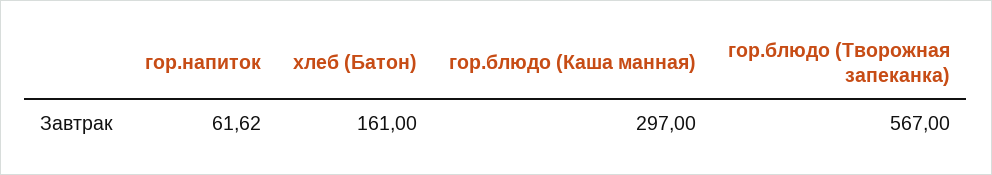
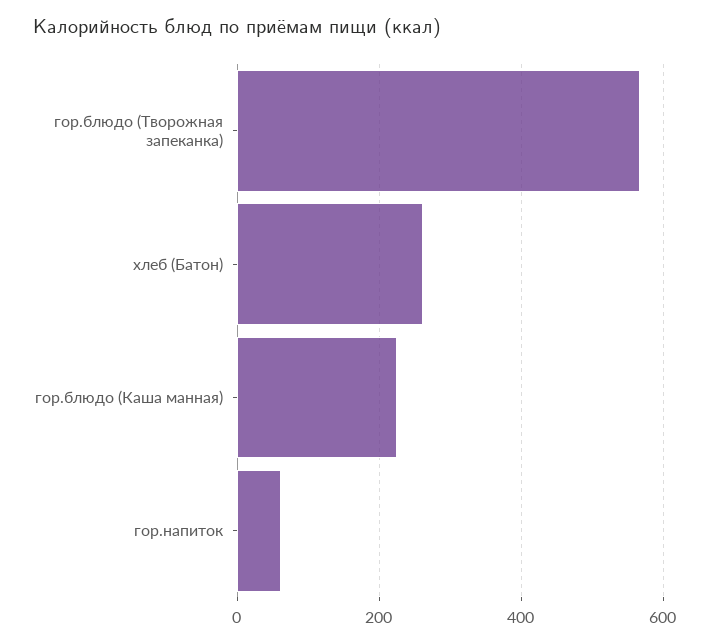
хлеб (Батон): 161 -> 260
гор.блюдо (Каша манная): 297 -> 220

